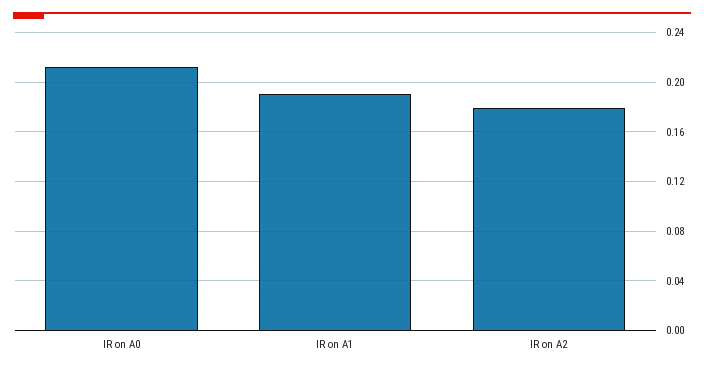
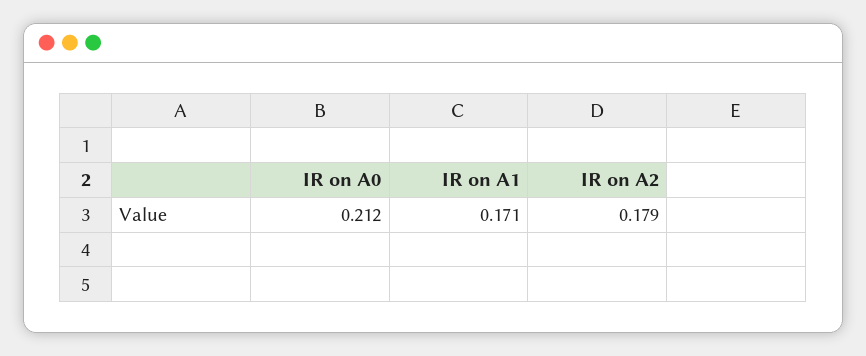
IR on A1: 0.19 -> 0.171

